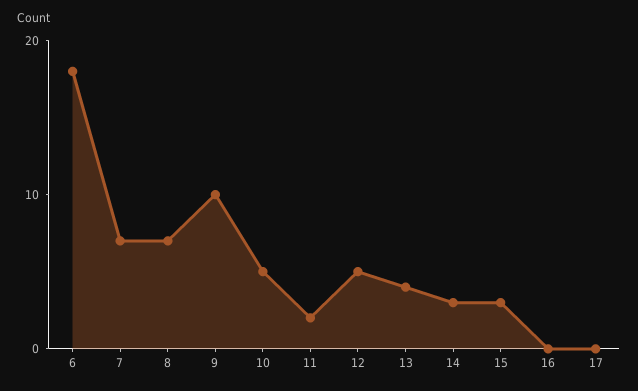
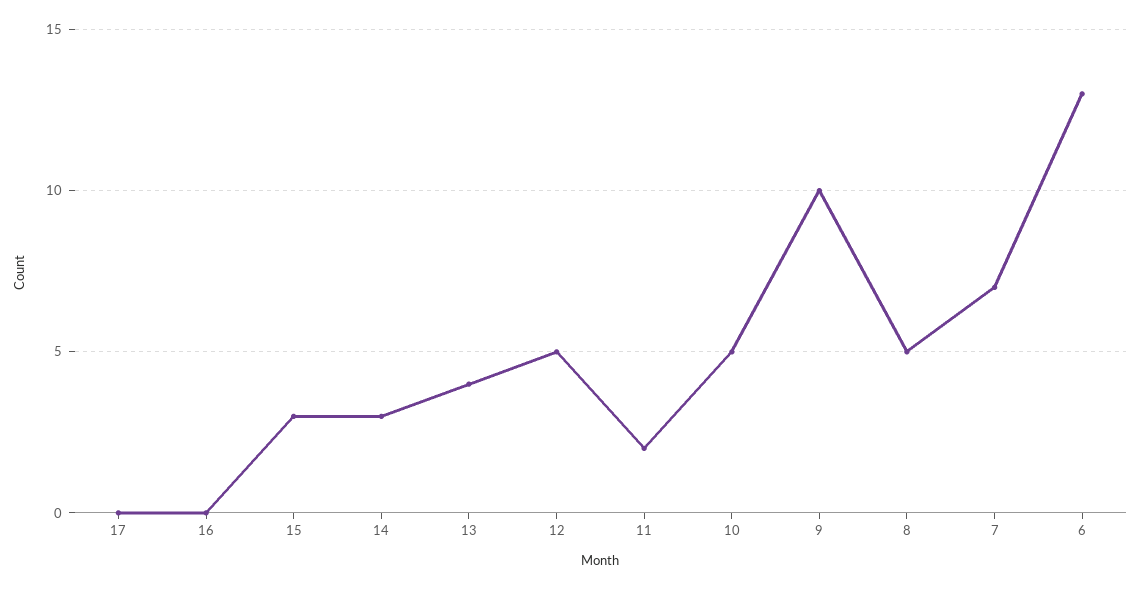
6: 18 -> 13
8: 7 -> 5

